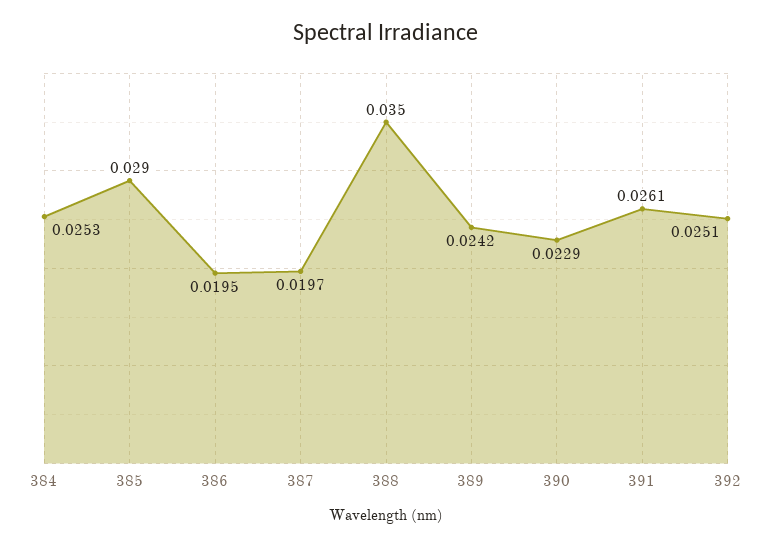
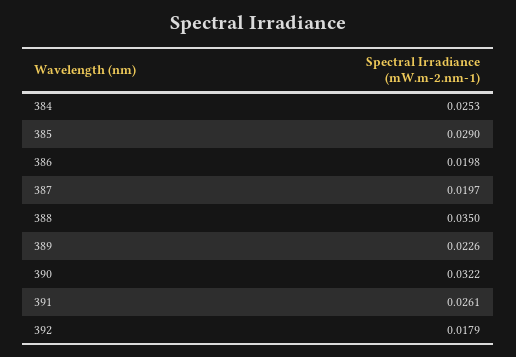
386: 0.0195 -> 0.0198
389: 0.0242 -> 0.0226
390: 0.0229 -> 0.0322
392: 0.0251 -> 0.0179

